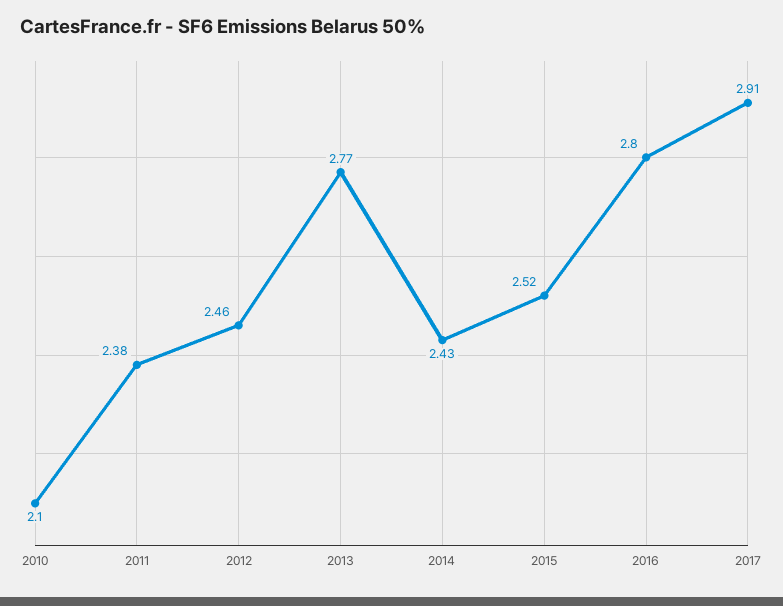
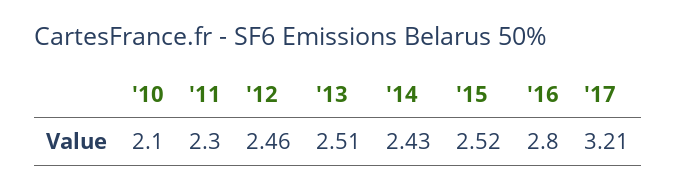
2011: 2.38 -> 2.3
2013: 2.77 -> 2.51
2017: 2.91 -> 3.21

